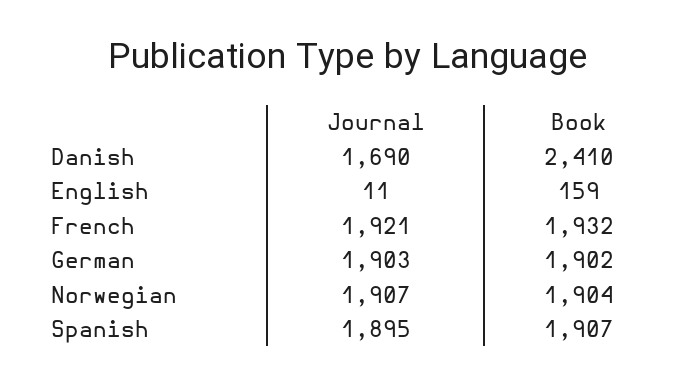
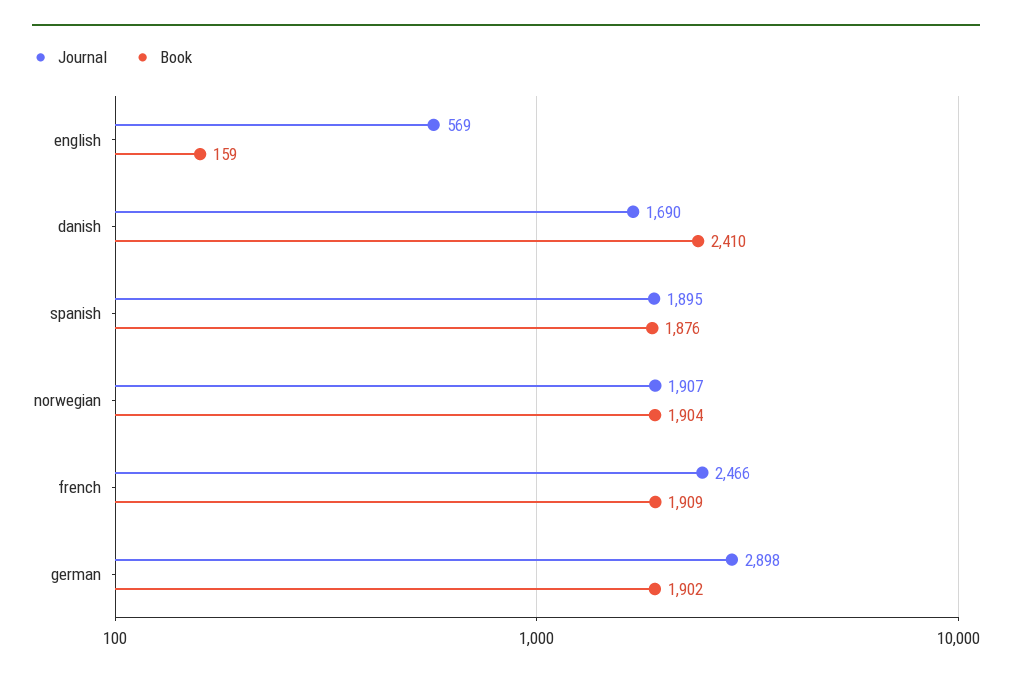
Journal, English: 11 -> 569
Journal, French: 1921 -> 2466
Book, French: 1932 -> 1909
Journal, German: 1903 -> 2898
Book, Spanish: 1907 -> 1876

